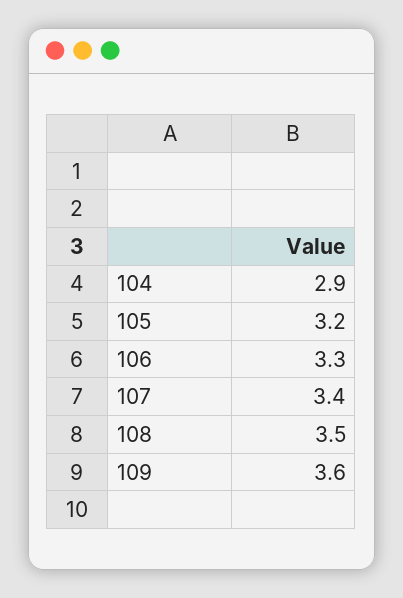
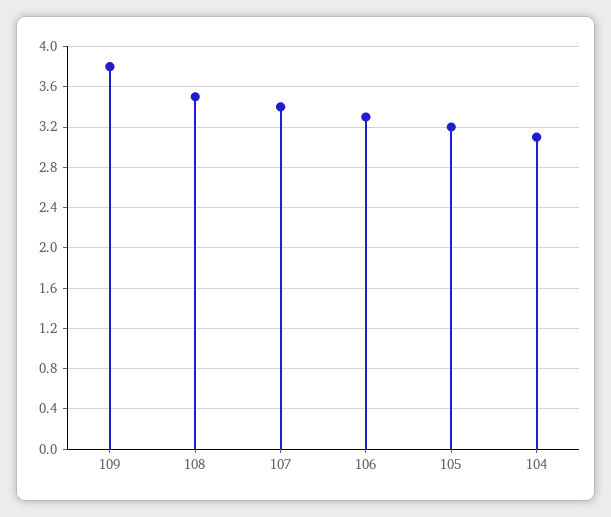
104: 2.9 -> 3.1
109: 3.6 -> 3.8

